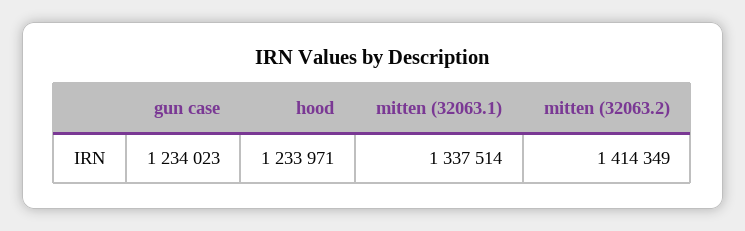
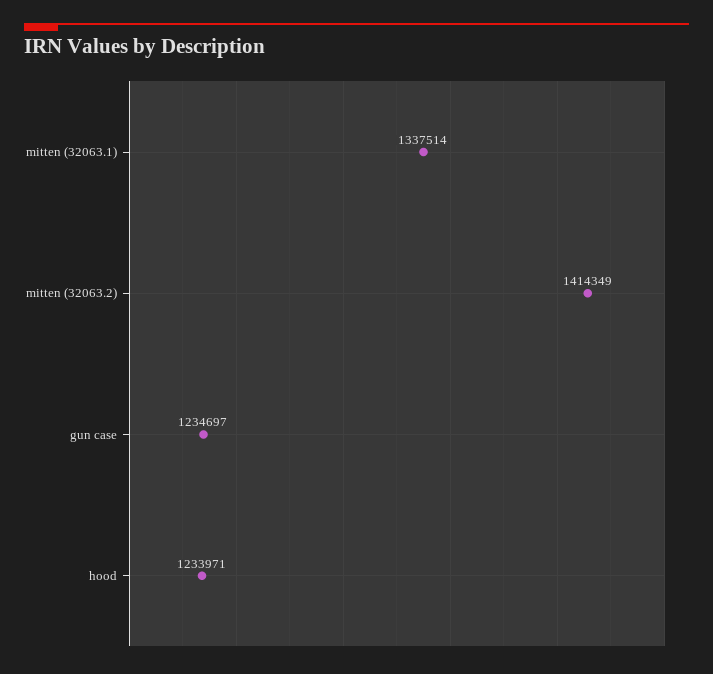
gun case: 1234023 -> 1234697

